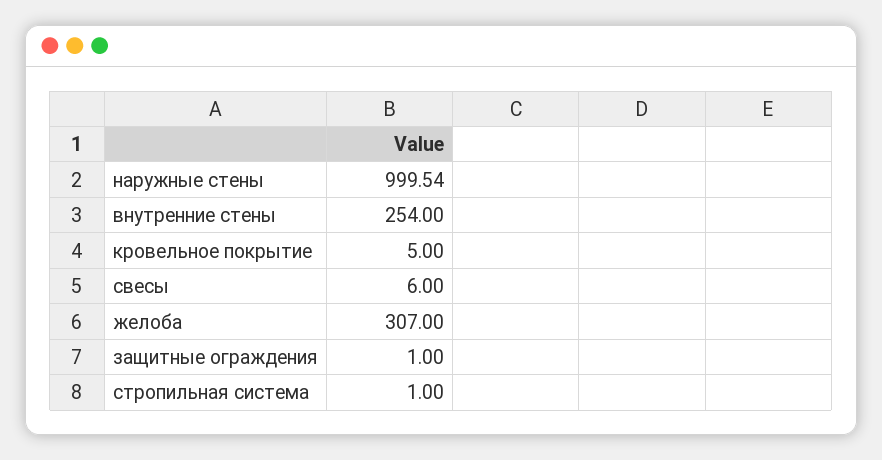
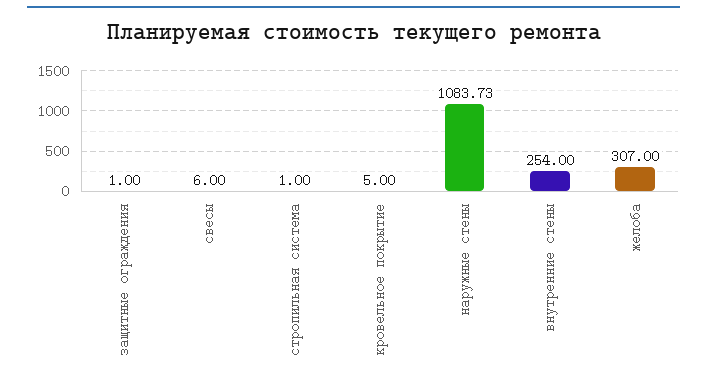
наружные стены: 999.54 -> 1083.73

